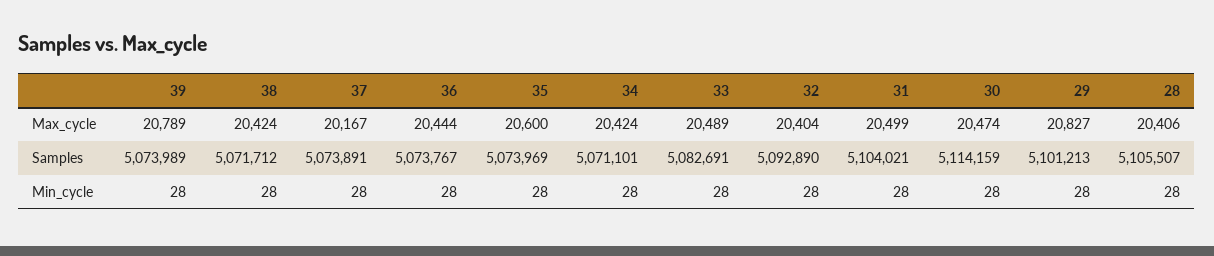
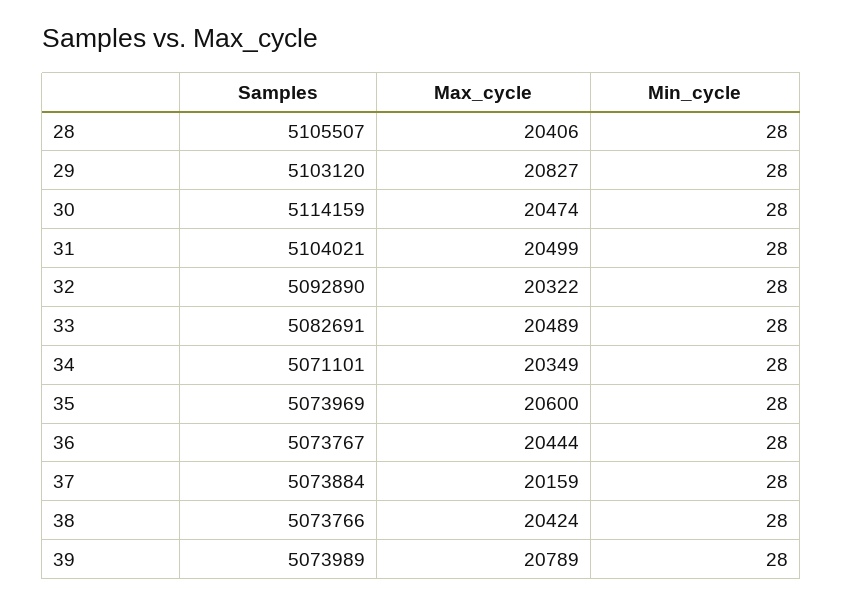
37, Max_cycle: 20167 -> 20159
34, Max_cycle: 20424 -> 20349
32, Max_cycle: 20404 -> 20322
38, Samples: 5071712 -> 5073766
37, Samples: 5073891 -> 5073884
29, Samples: 5101213 -> 5103120

